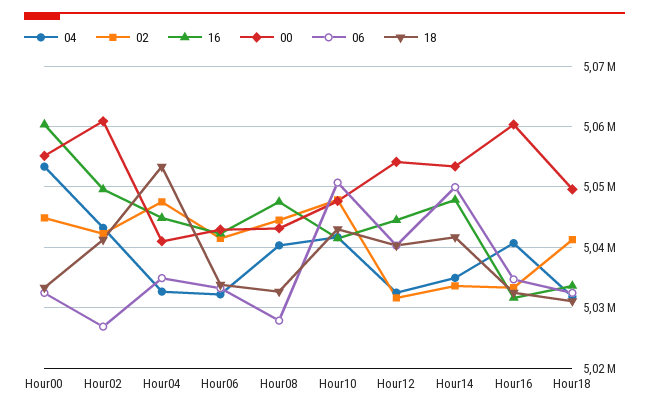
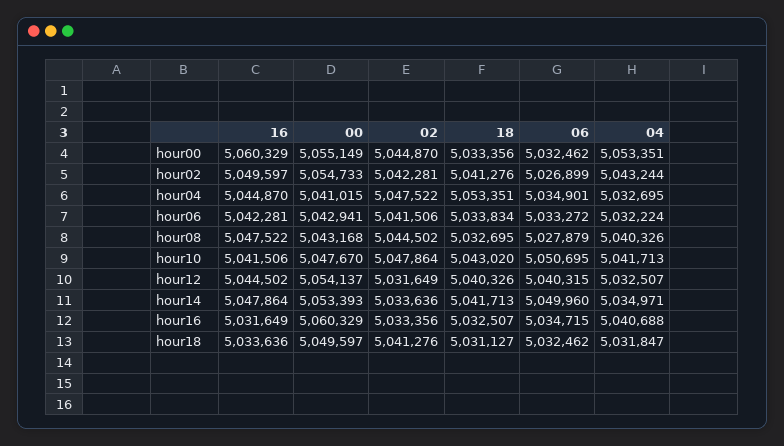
00, Hour02: 5061000 -> 5054733

